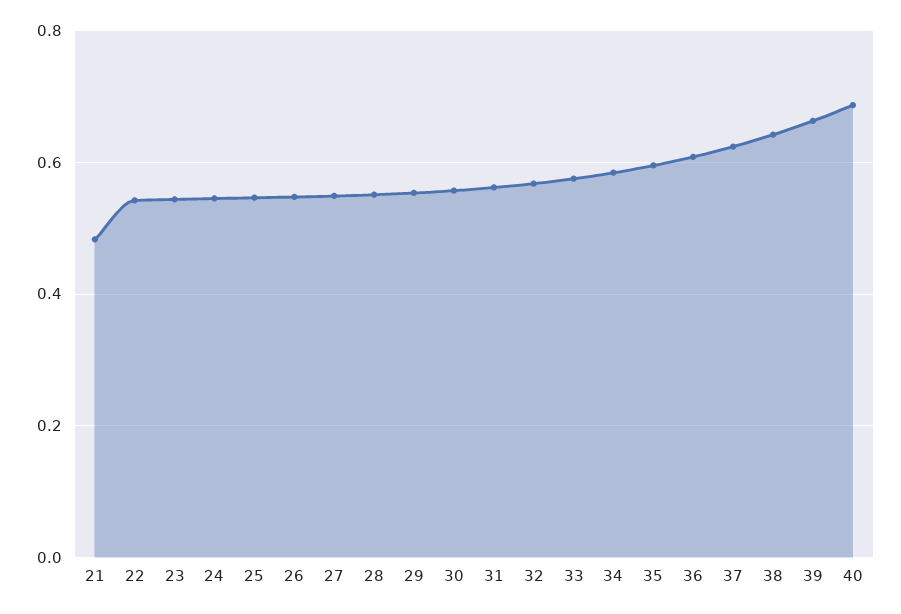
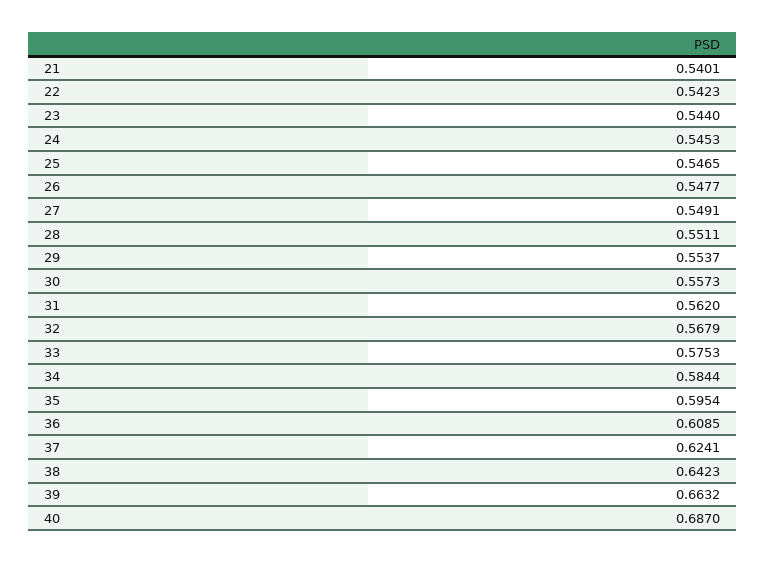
21: 0.48 -> 0.5401

